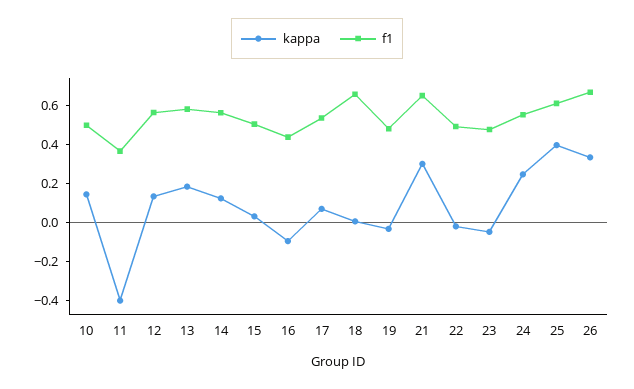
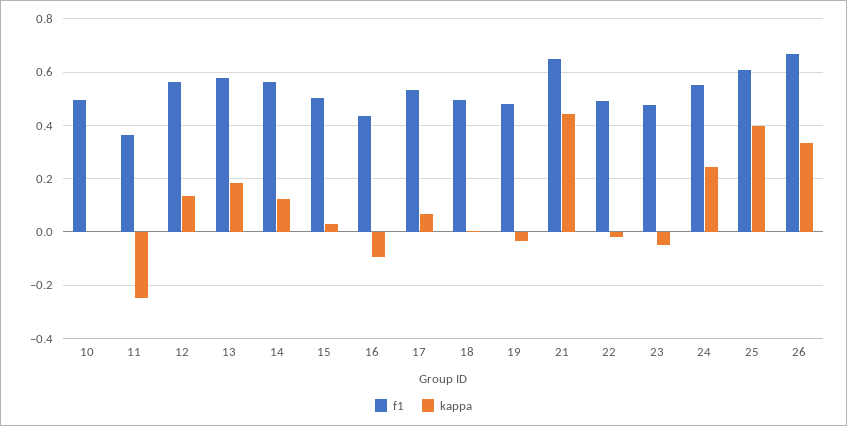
kappa, 10: 0.15 -> 0
kappa, 11: -0.4 -> -0.25
f1, 18: 0.65 -> 0.5
kappa, 21: 0.3 -> 0.45

